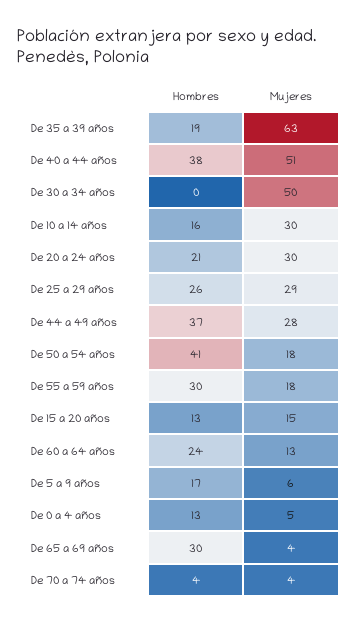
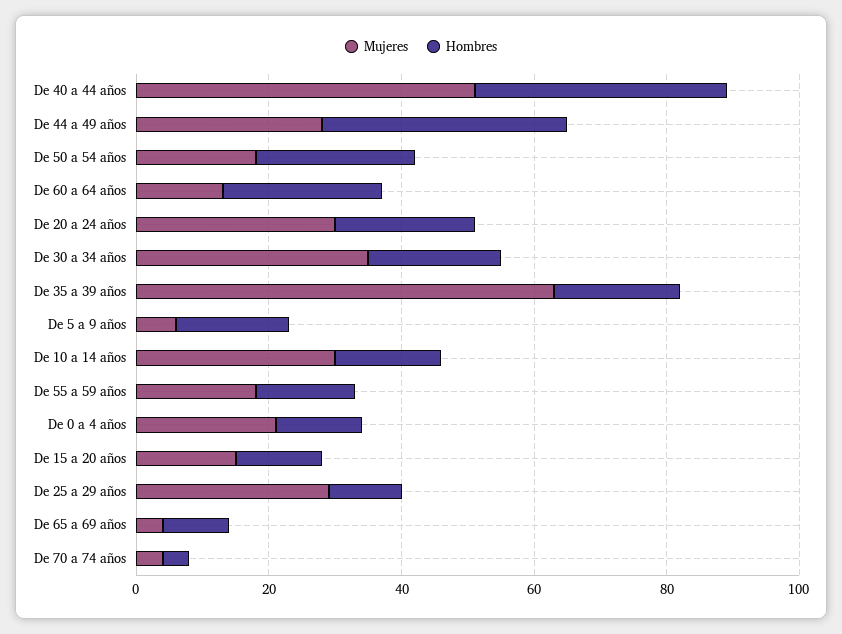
Hombres, De 30 a 34 años: 0 -> 20
Mujeres, De 30 a 34 años: 50 -> 35
Hombres, De 25 a 29 años: 26 -> 10
Hombres, De 50 a 54 años: 41 -> 25
Hombres, De 55 a 59 años: 30 -> 15
Mujeres, De 0 a 4 años: 5 -> 20
Hombres, De 65 a 69 años: 30 -> 10

